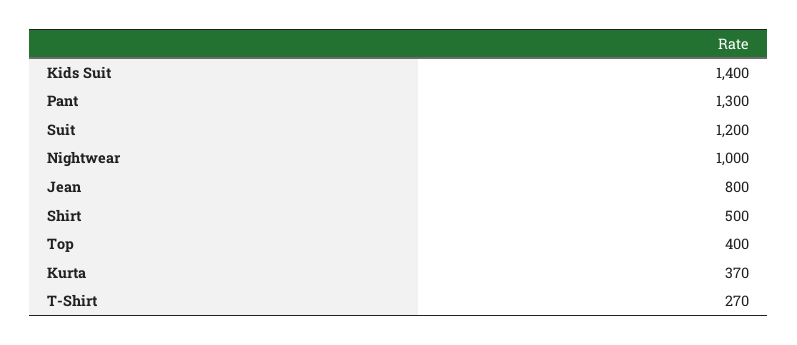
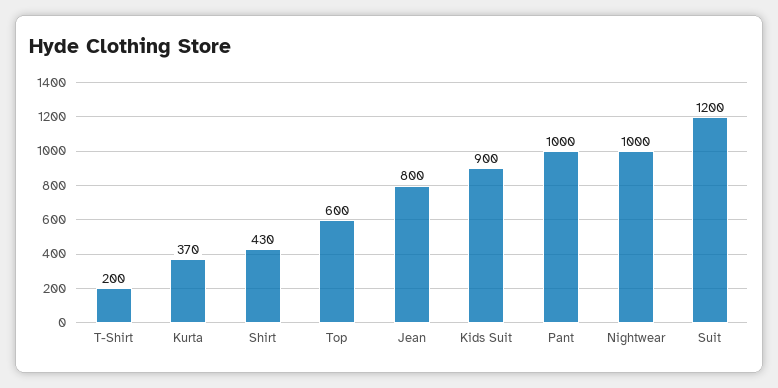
Kids Suit: 1400 -> 900
Pant: 1300 -> 1000
Shirt: 500 -> 430
Top: 400 -> 600
T-Shirt: 270 -> 200

